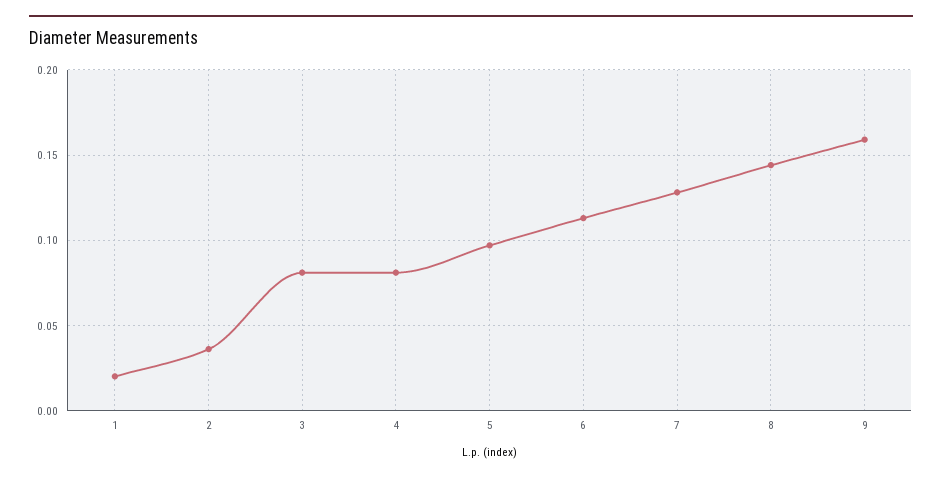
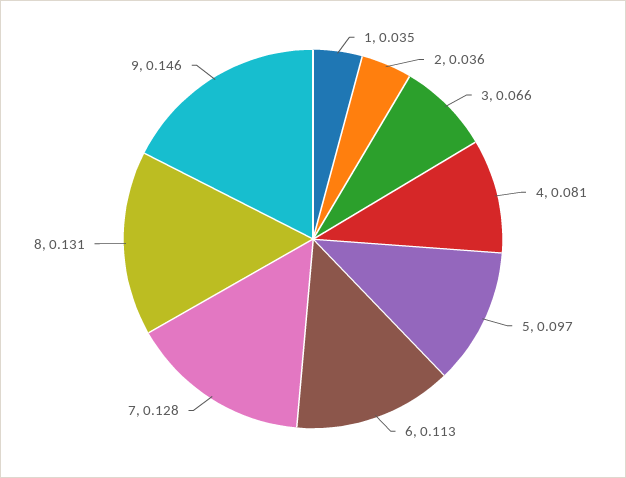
1: 0.02 -> 0.035
3: 0.08 -> 0.066
8: 0.145 -> 0.131
9: 0.16 -> 0.146

